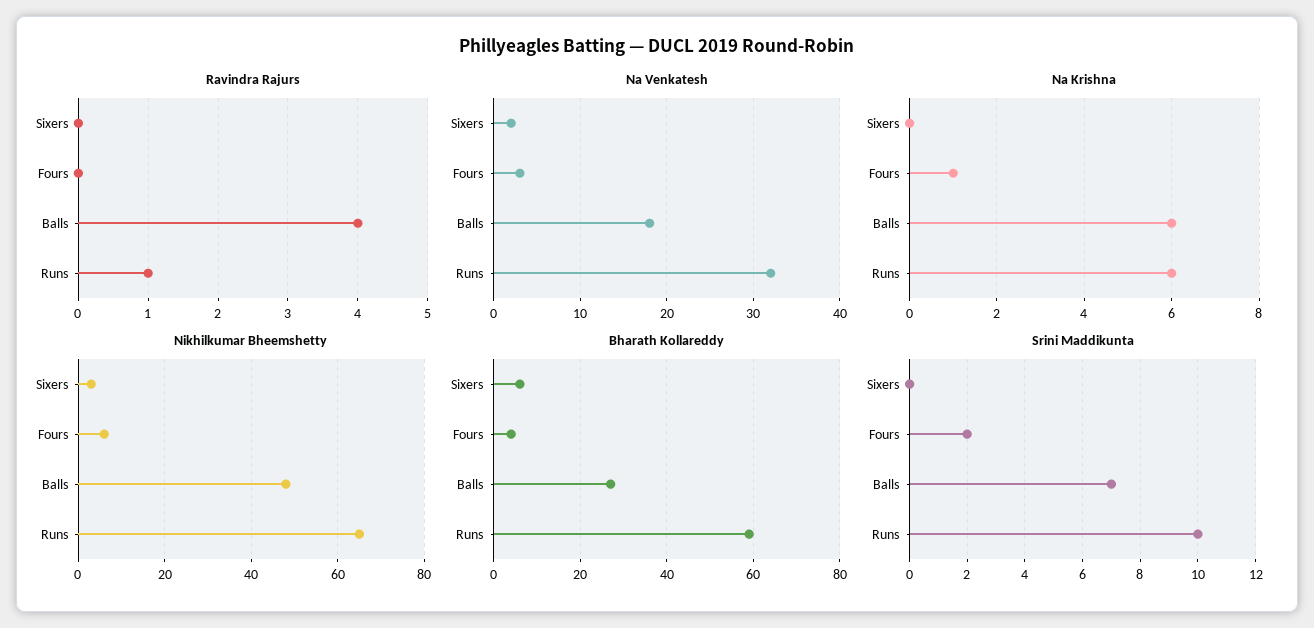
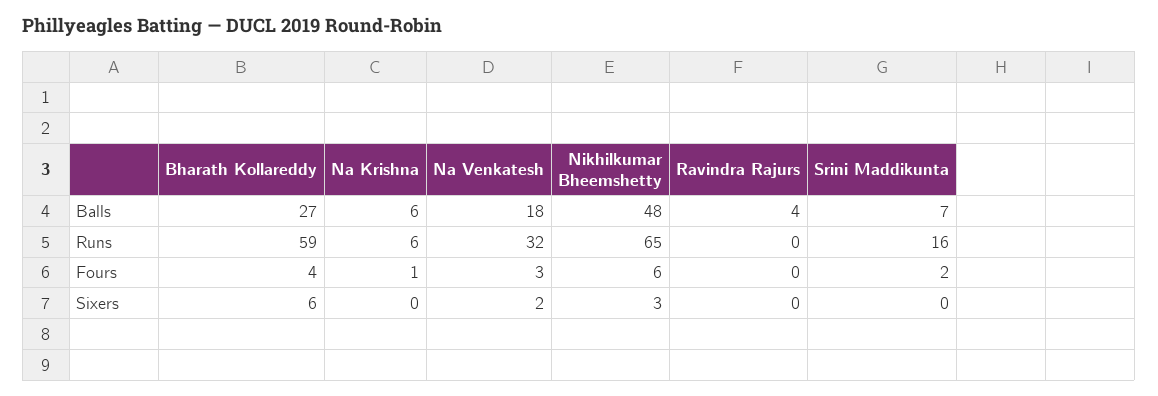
Ravindra Rajurs, Runs: 1 -> 0
Srini Maddikunta, Runs: 10 -> 16

